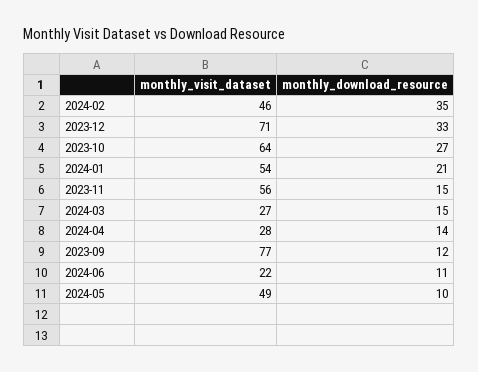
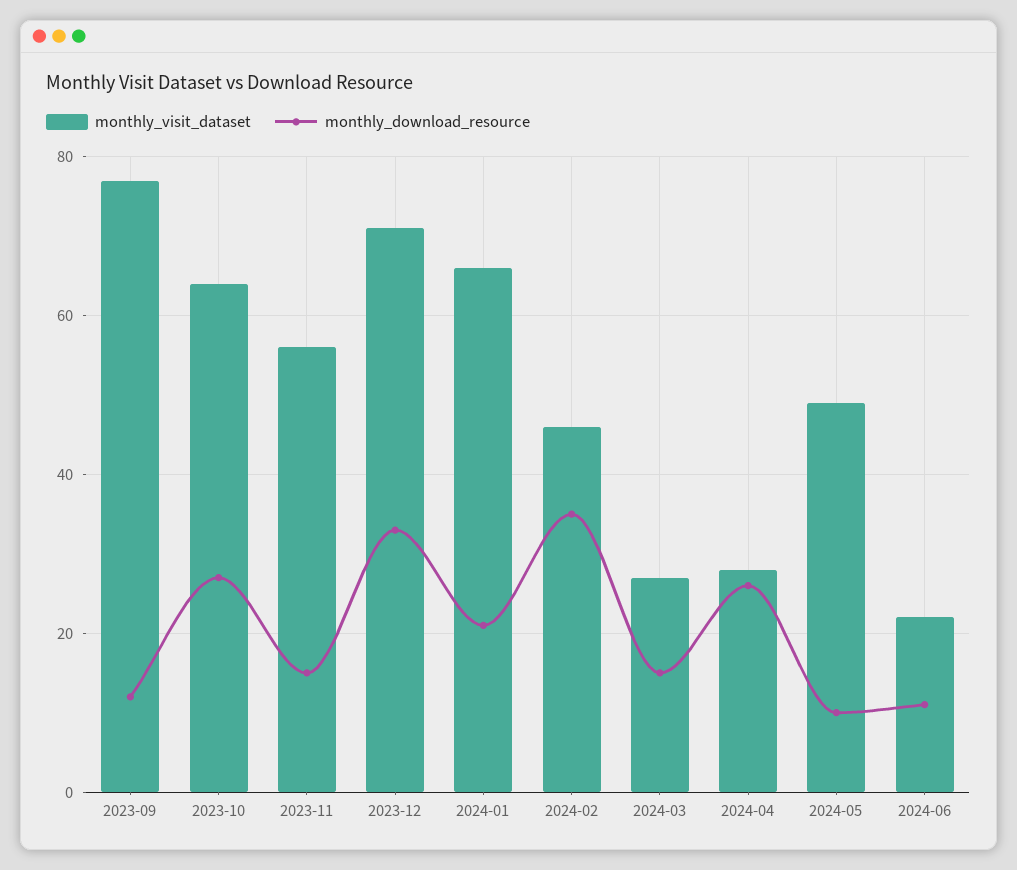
monthly_visit_dataset, 2024-01: 54 -> 65
monthly_download_resource, 2024-04: 14 -> 25

